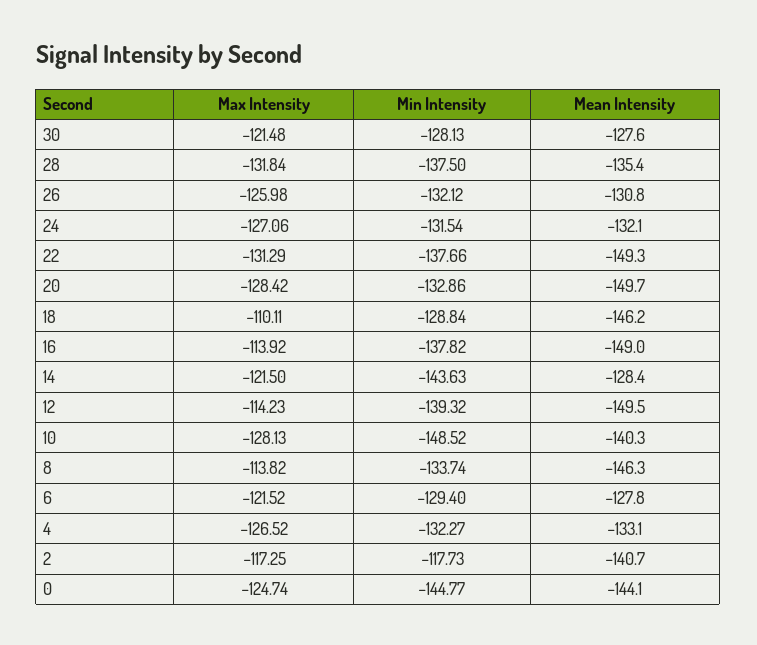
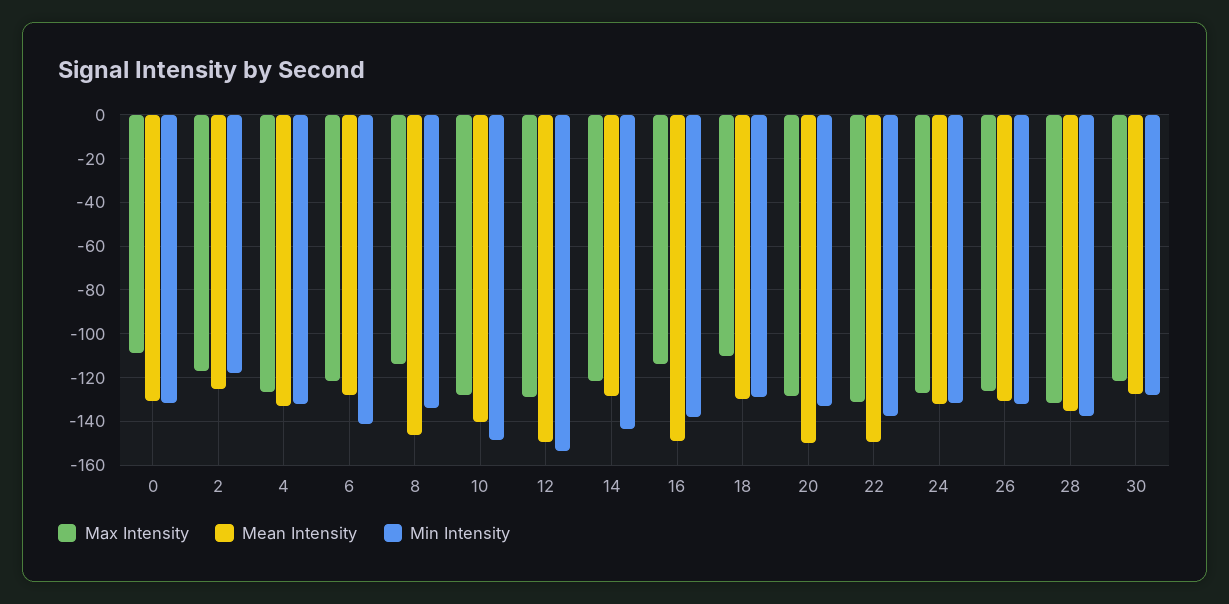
Mean Intensity, 18: -146.2 -> -130
Max Intensity, 12: -114.23 -> -130
Min Intensity, 12: -139.32 -> -155
Min Intensity, 6: -129.4 -> -140
Mean Intensity, 2: -140.7 -> -125
Max Intensity, 0: -124.74 -> -110
Min Intensity, 0: -144.77 -> -130
Mean Intensity, 0: -144.1 -> -130

